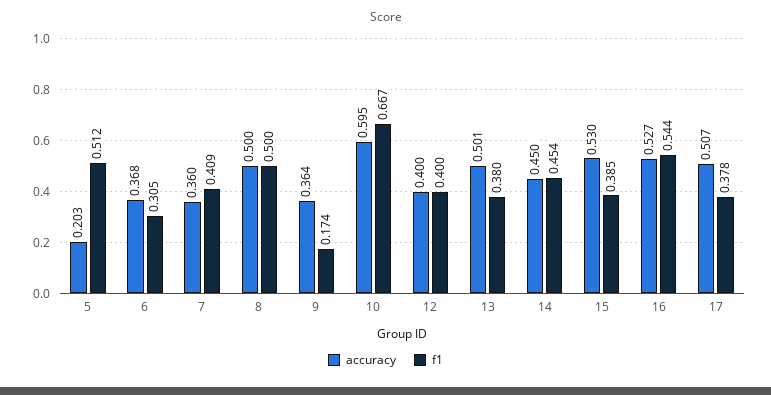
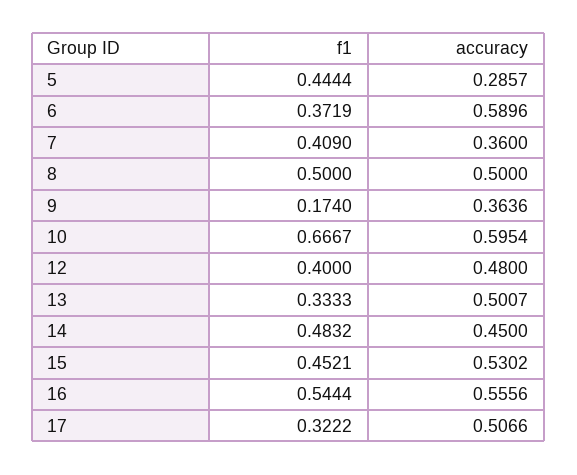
accuracy, 5: 0.203 -> 0.2857
f1, 5: 0.512 -> 0.4444
accuracy, 6: 0.368 -> 0.5896
f1, 6: 0.305 -> 0.3719
accuracy, 12: 0.4 -> 0.48
f1, 13: 0.38 -> 0.3333
f1, 14: 0.454 -> 0.4832
f1, 15: 0.385 -> 0.4521
accuracy, 16: 0.527 -> 0.5556
f1, 17: 0.378 -> 0.3222

